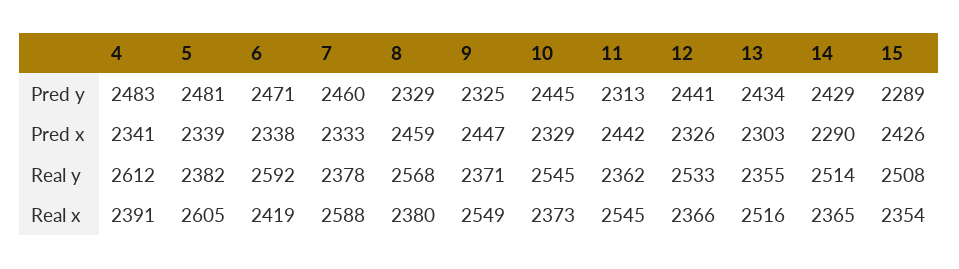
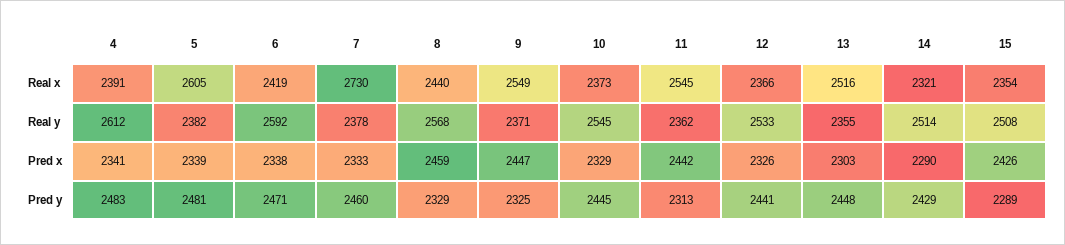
13, Pred y: 2434 -> 2448
7, Real x: 2588 -> 2730
8, Real x: 2380 -> 2440
14, Real x: 2365 -> 2321

